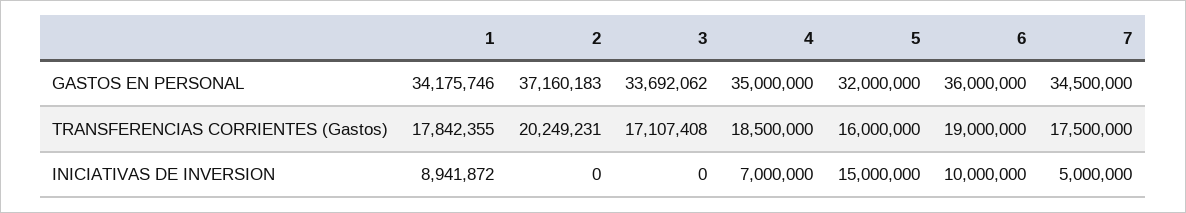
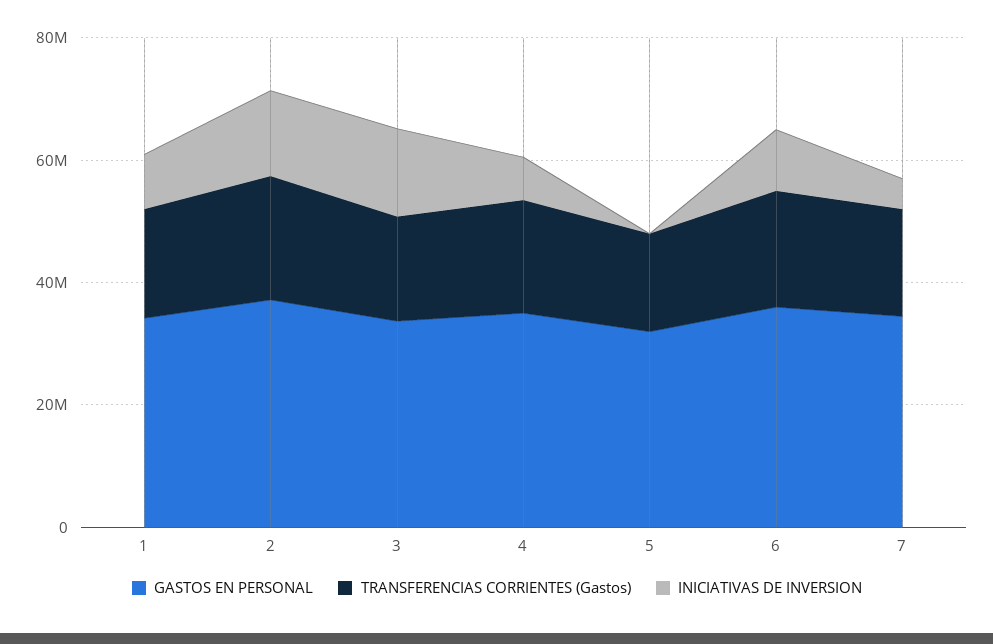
INICIATIVAS DE INVERSION, 2: 0 -> 15000000
INICIATIVAS DE INVERSION, 3: 0 -> 15000000
INICIATIVAS DE INVERSION, 5: 15000000 -> 0

